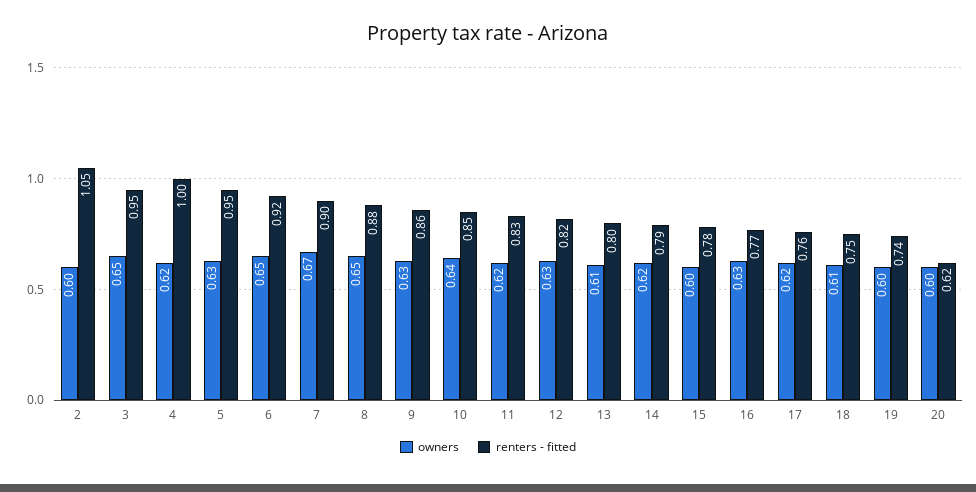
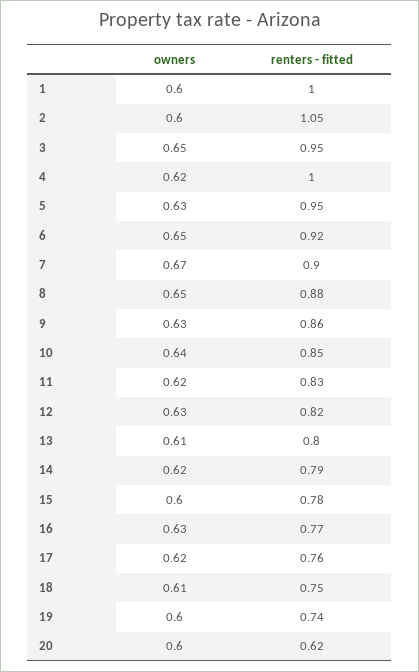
owners, 1: none -> 0.6
renters - fitted, 1: none -> 1

